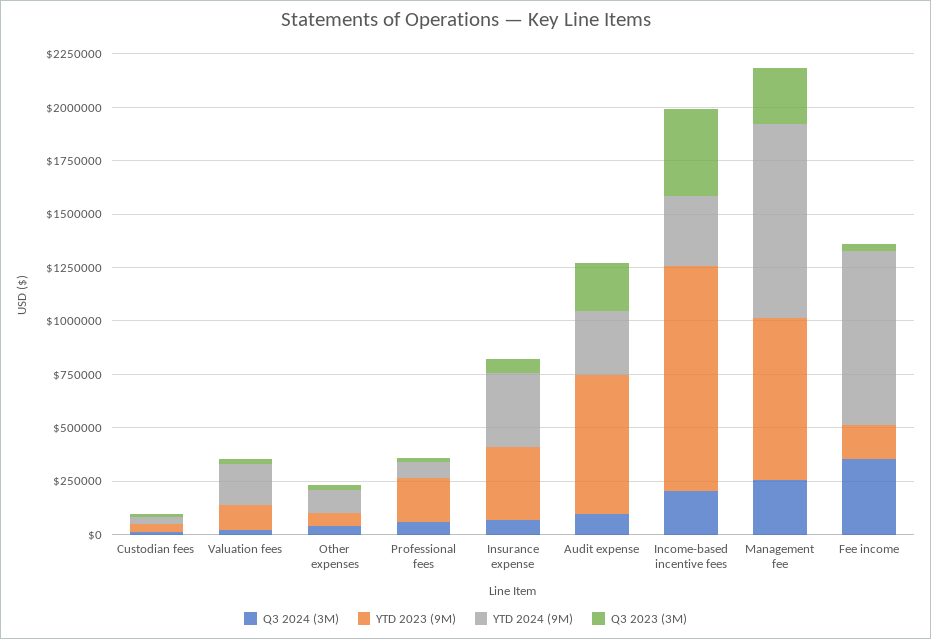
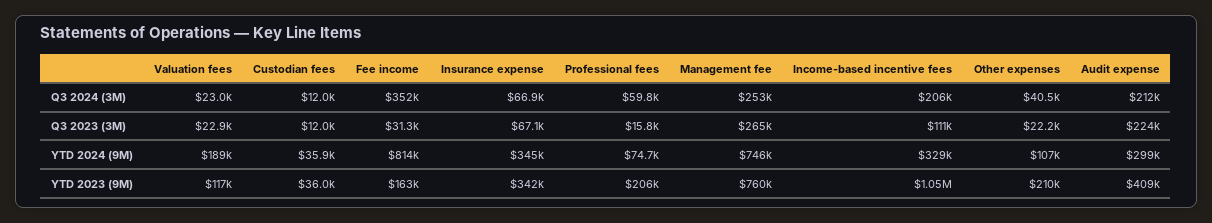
YTD 2023 (9M), Other expenses: 50000 -> 210000
Q3 2024 (3M), Audit expense: 100000 -> 212000
YTD 2023 (9M), Audit expense: 650000 -> 409000
Q3 2023 (3M), Income-based incentive fees: 400000 -> 111000
YTD 2024 (9M), Management fee: 900000 -> 746000

